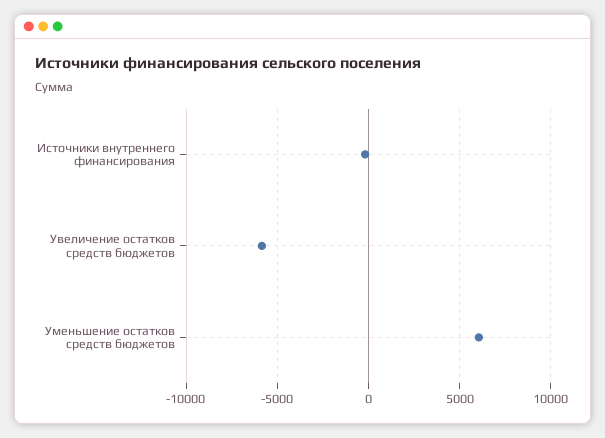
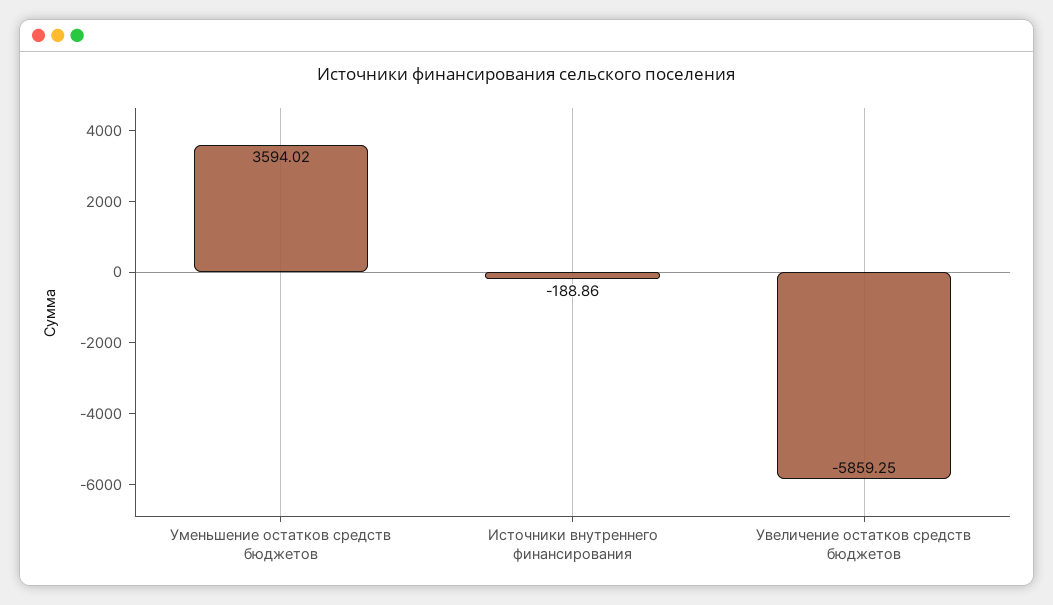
Уменьшение остатков средств бюджетов: 6000 -> 3594.02

